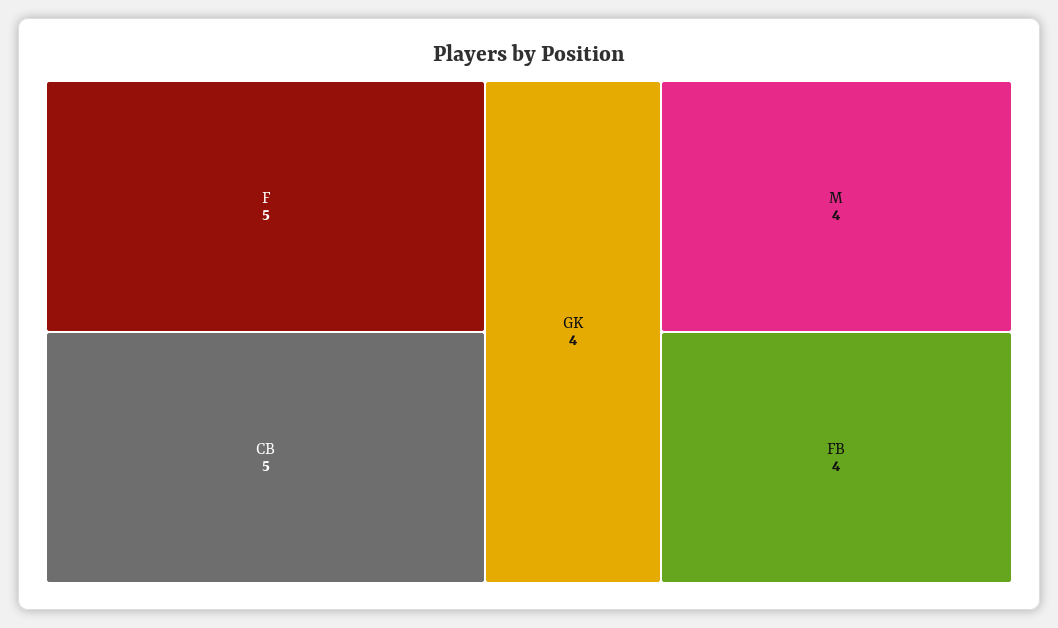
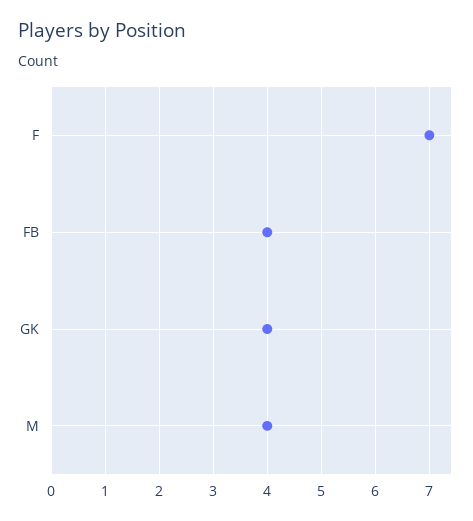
F: 5 -> 7
CB: 5 -> none

